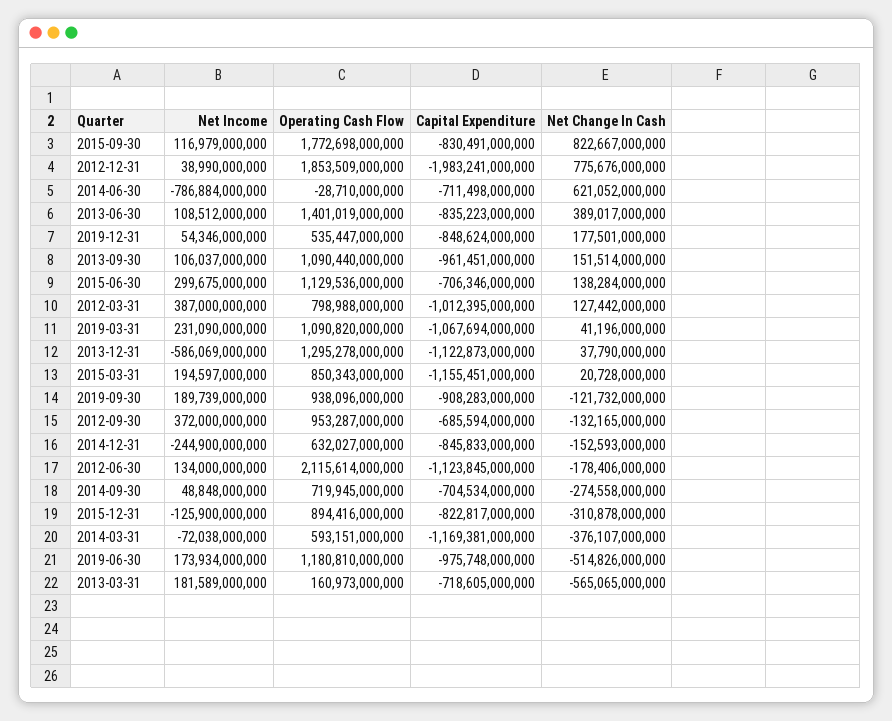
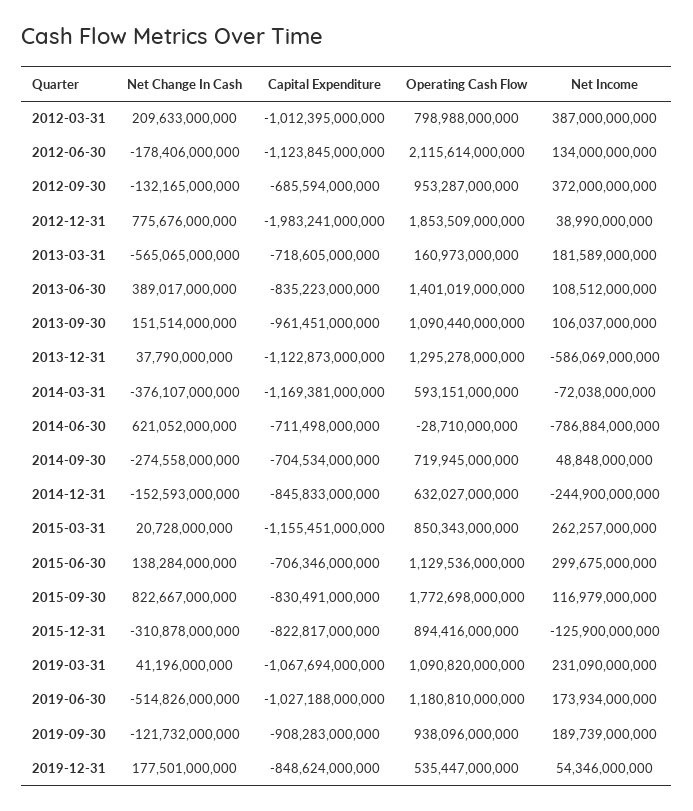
Net Change In Cash, 2012-03-31: 127442000000 -> 209633000000
Net Income, 2015-03-31: 194597000000 -> 262257000000
Capital Expenditure, 2019-06-30: -975748000000 -> -1027188000000

